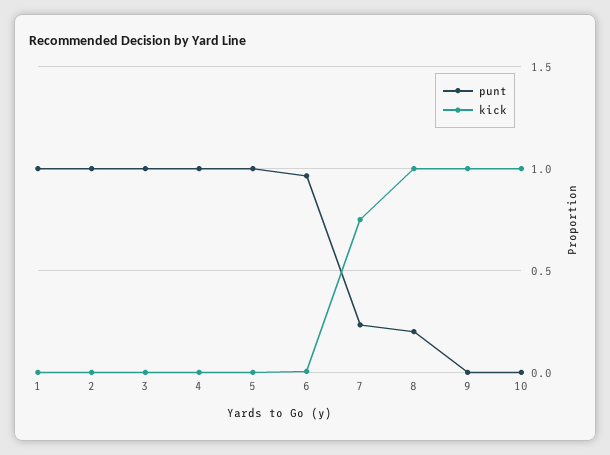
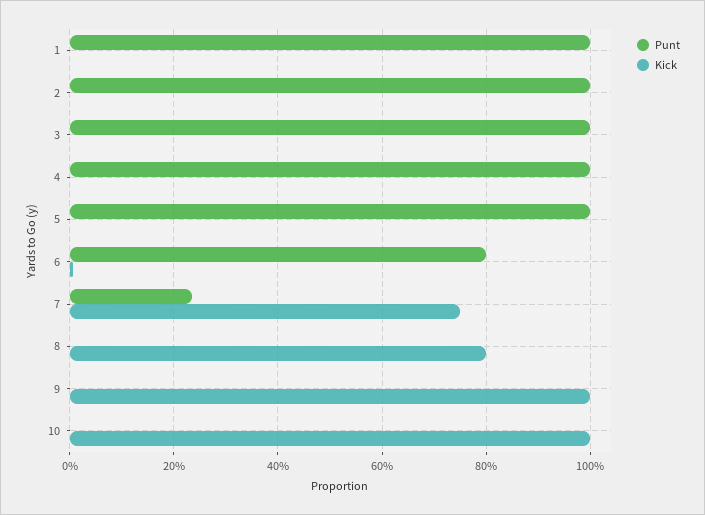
punt, 6: 0.95 -> 0.8
punt, 8: 0.2 -> 0
kick, 8: 1 -> 0.8

